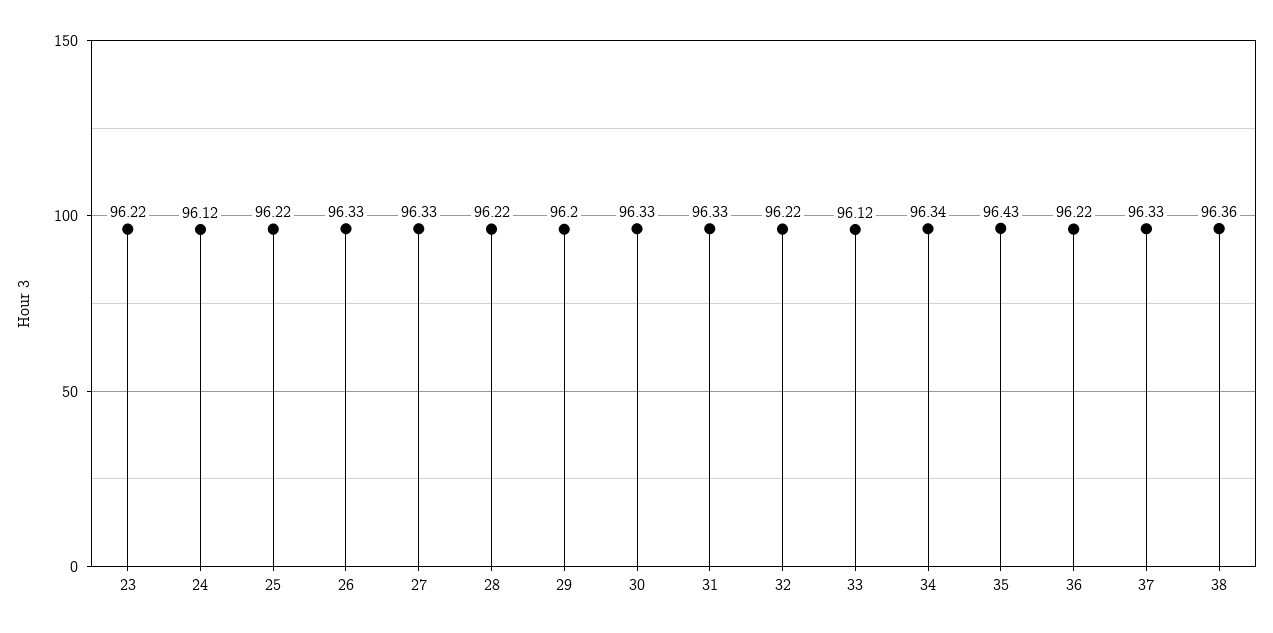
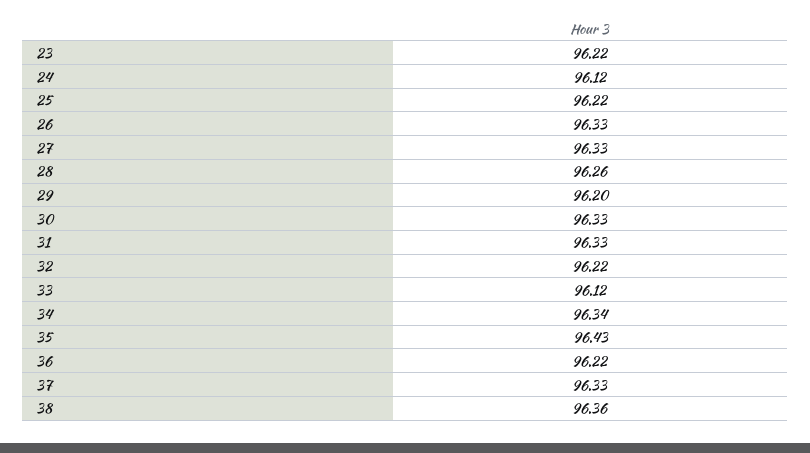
28: 96.22 -> 96.26

